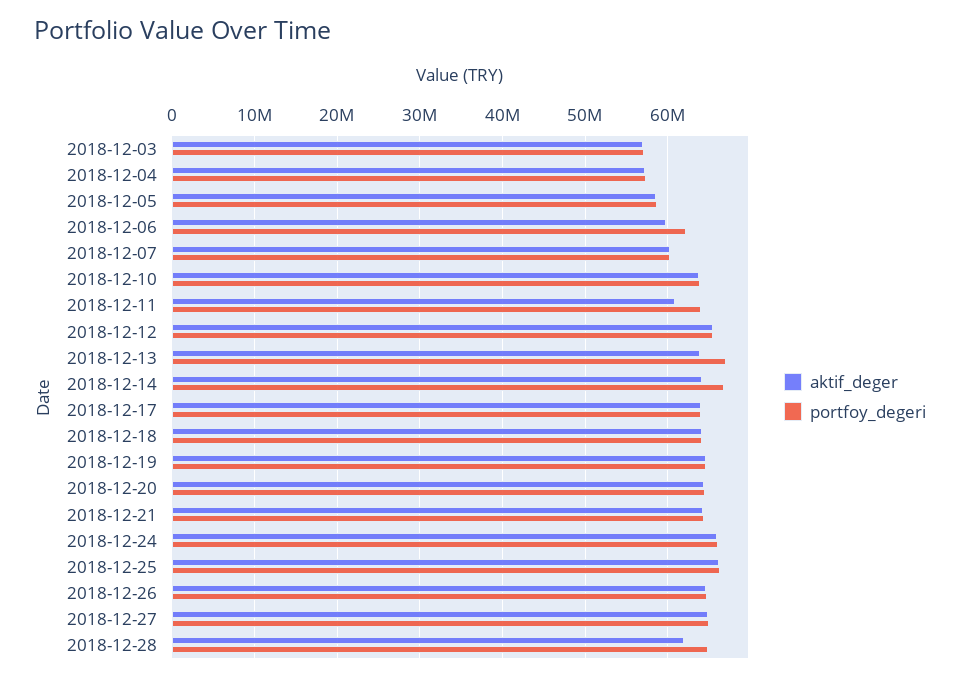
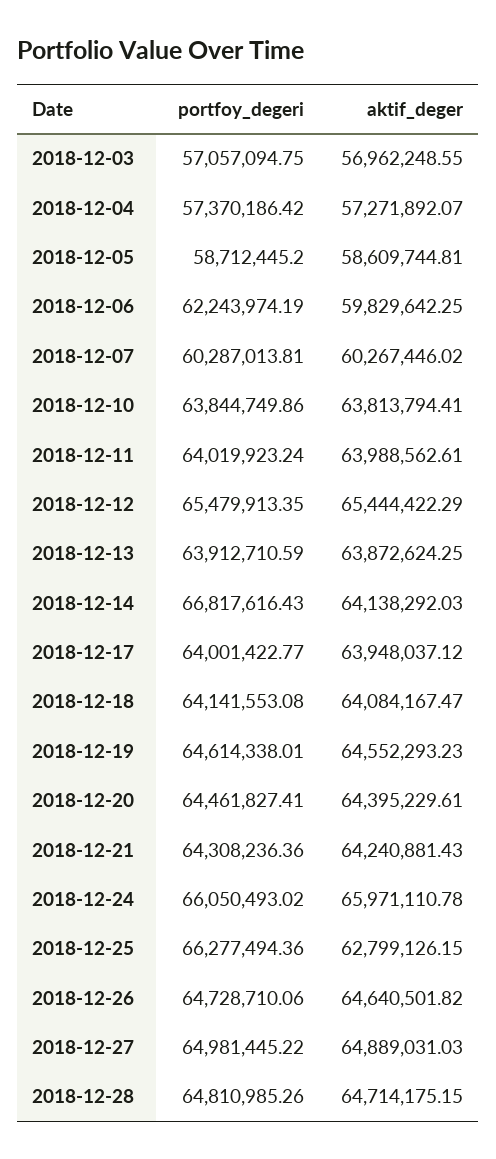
aktif_deger, 2018-12-11: 61000000 -> 63988562.61
portfoy_degeri, 2018-12-13: 67000000 -> 63912710.59
aktif_deger, 2018-12-25: 66000000 -> 62799126.15
aktif_deger, 2018-12-28: 62000000 -> 64714175.15

